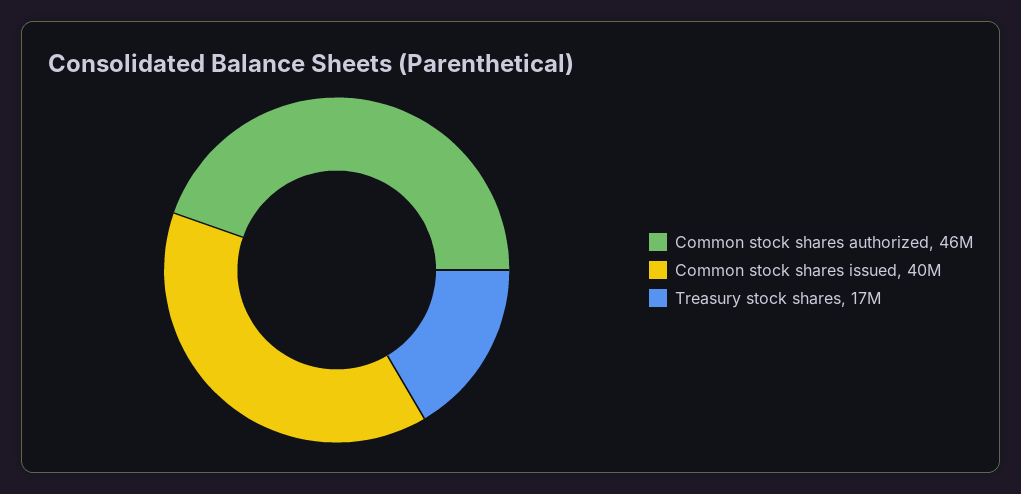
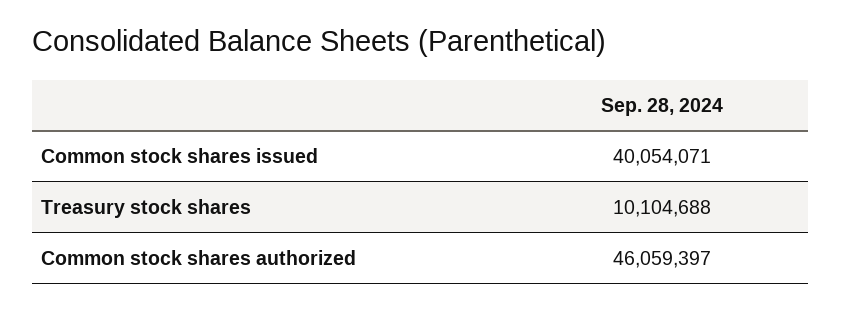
Treasury stock shares: 17000000 -> 10104688

